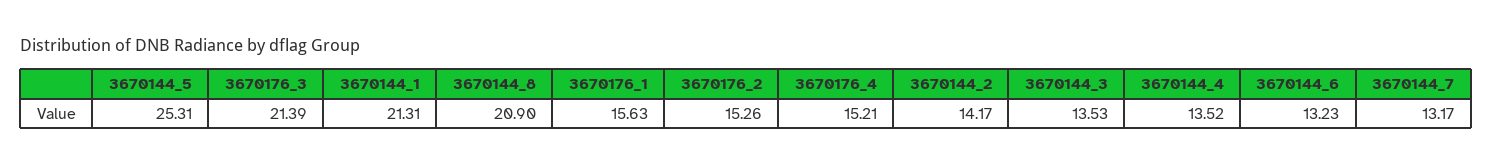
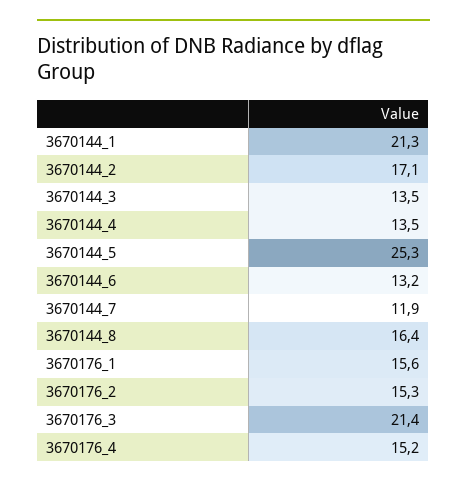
3670144_8: 20.9 -> 16.4
3670144_2: 14.17 -> 17.1
3670144_7: 13.17 -> 11.9

